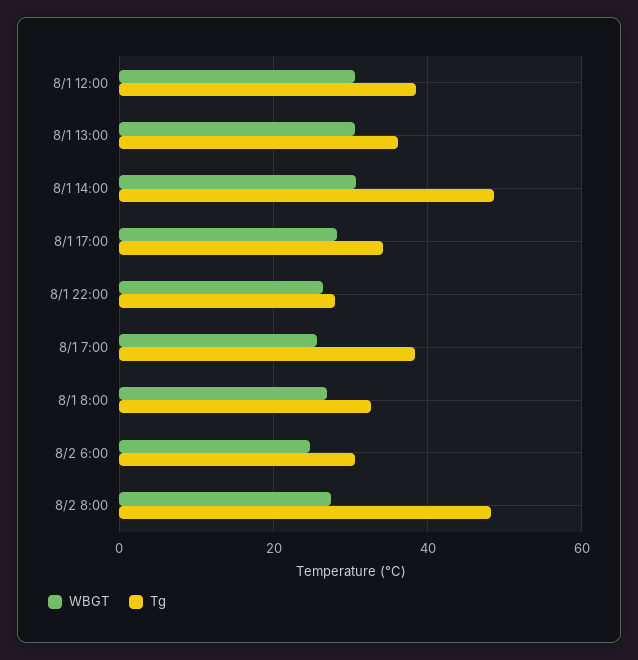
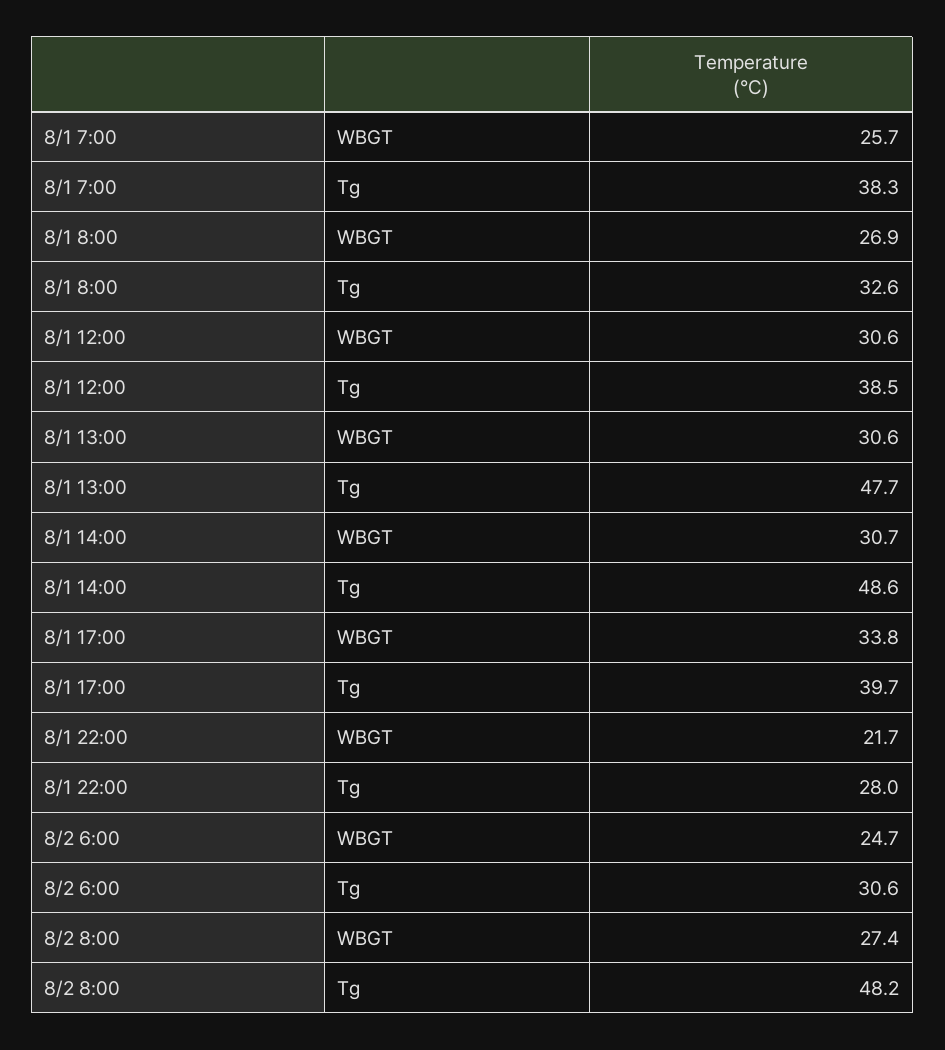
Tg, 8/1 13:00: 36 -> 47.7
WBGT, 8/1 17:00: 28 -> 33.8
Tg, 8/1 17:00: 34 -> 39.7
WBGT, 8/1 22:00: 26 -> 21.7

